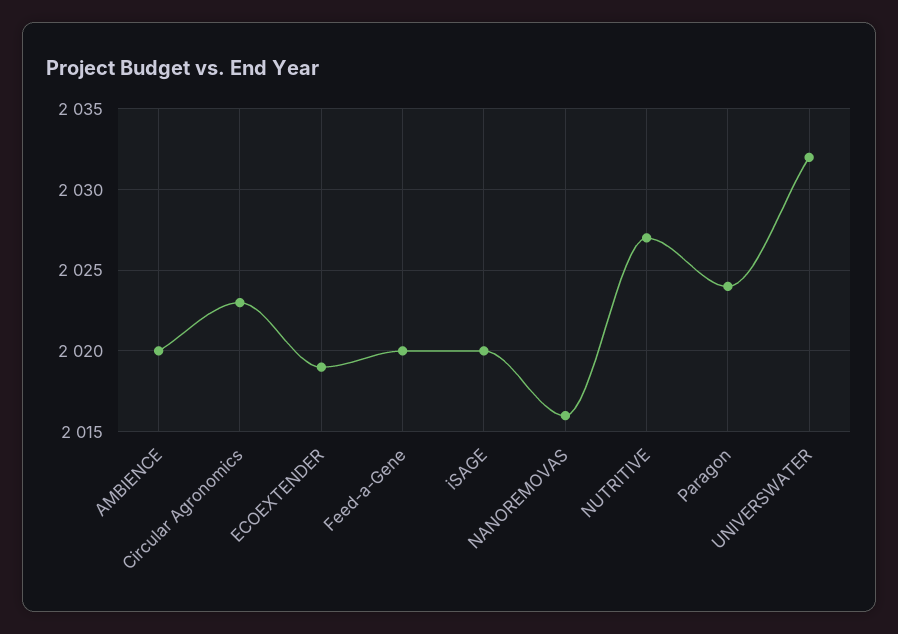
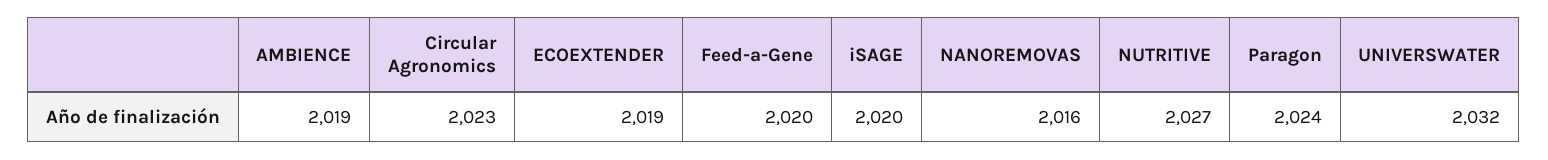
AMBIENCE: 2020 -> 2019

